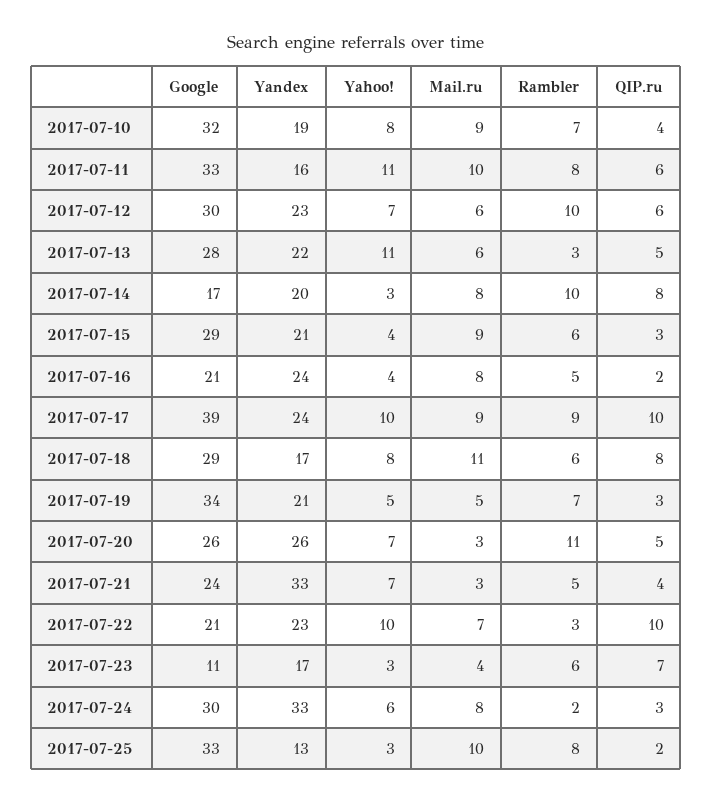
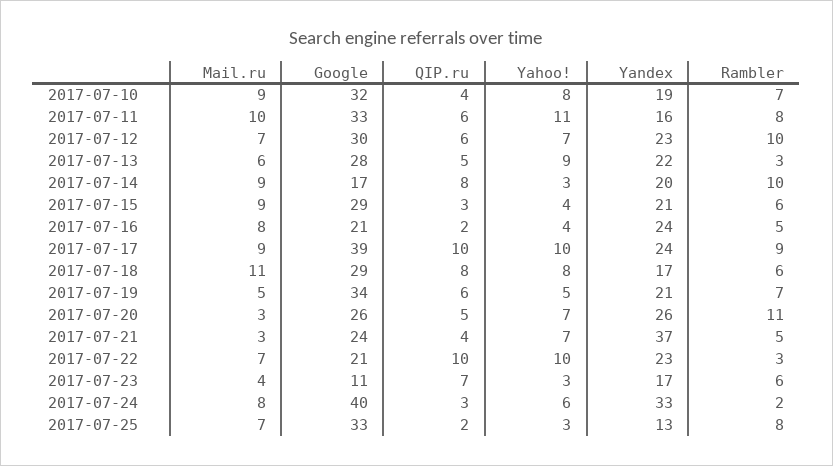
Mail.ru, 2017-07-12: 6 -> 7
Yahoo!, 2017-07-13: 11 -> 9
Mail.ru, 2017-07-14: 8 -> 9
QIP.ru, 2017-07-19: 3 -> 6
Yandex, 2017-07-21: 33 -> 37
Google, 2017-07-24: 30 -> 40
Mail.ru, 2017-07-25: 10 -> 7

